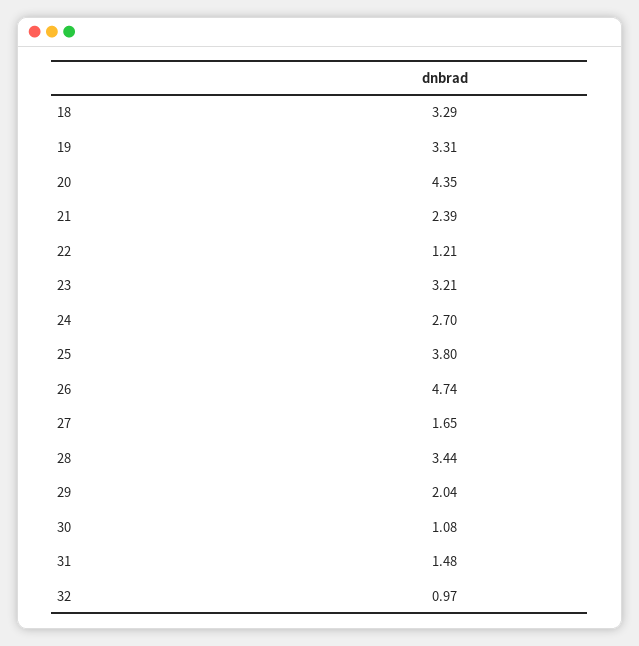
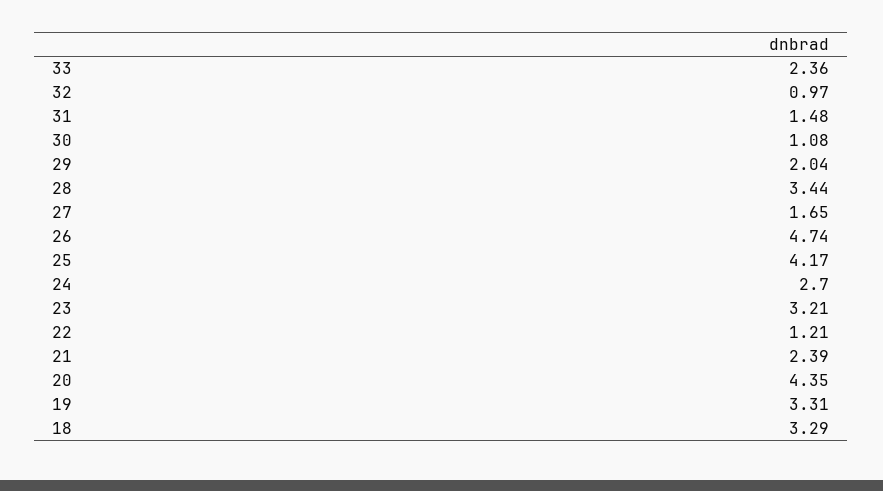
25: 3.8 -> 4.17
33: none -> 2.36

